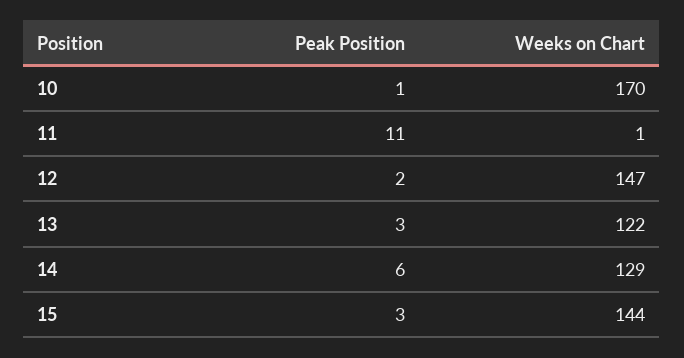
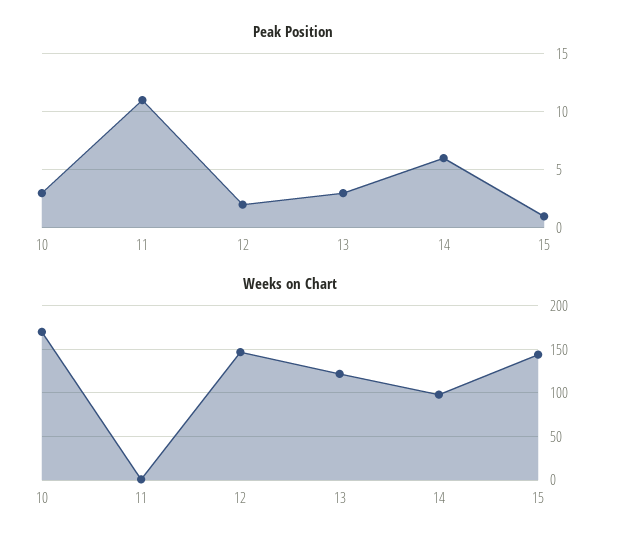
Peak Position, 10: 1 -> 3
Weeks on Chart, 14: 129 -> 100
Peak Position, 15: 3 -> 1

